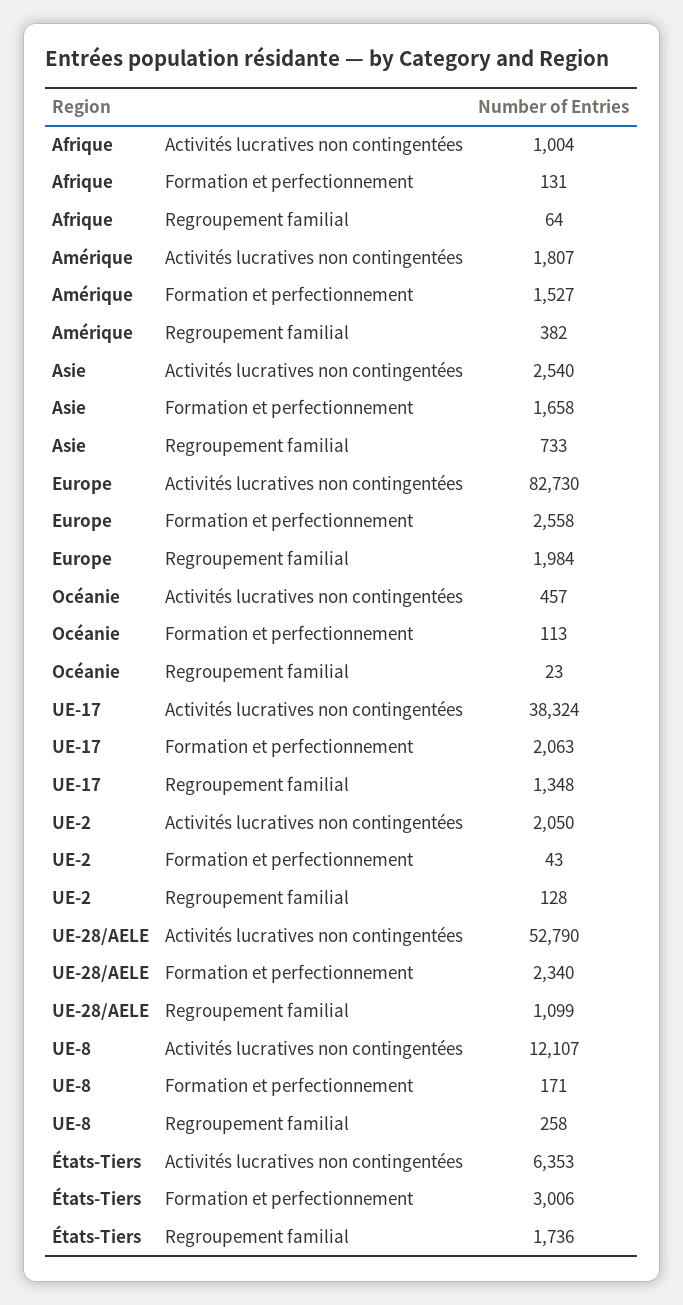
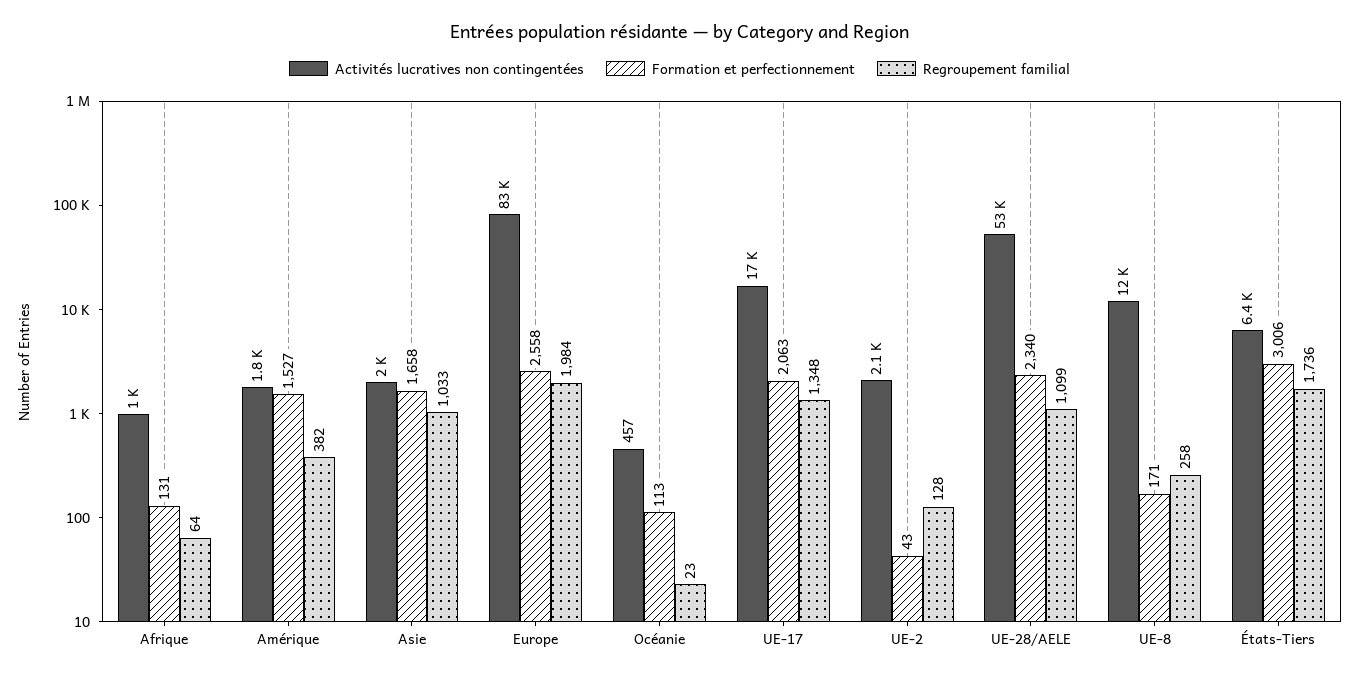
Activités lucratives non contingentées, Asie: 2540 -> 2000
Regroupement familial, Asie: 733 -> 1033
Activités lucratives non contingentées, UE-17: 38324 -> 17000

